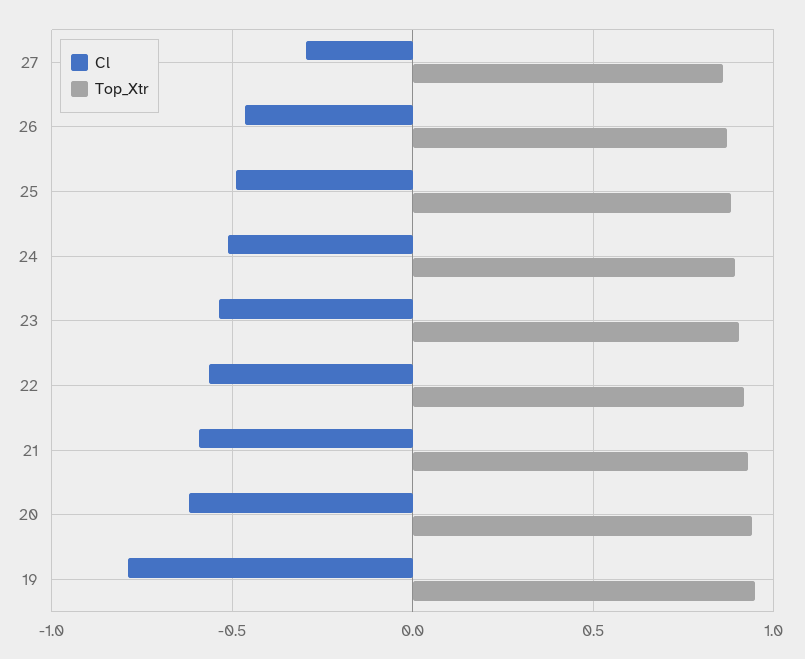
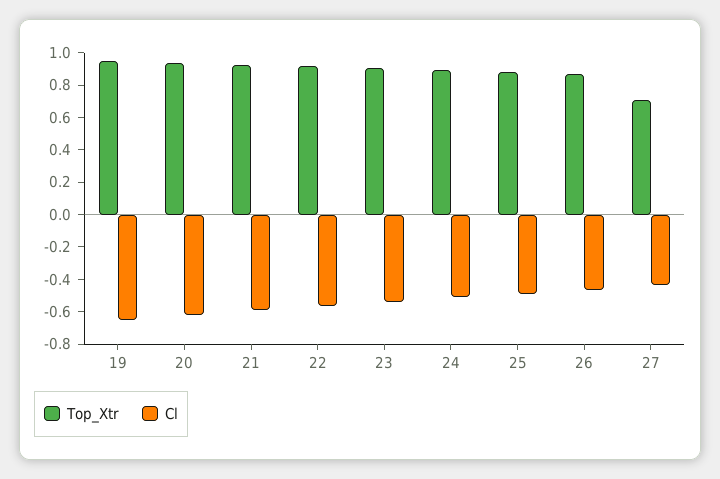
Cl, 27: -0.3 -> -0.45
Top_Xtr, 27: 0.85 -> 0.7
Cl, 19: -0.8 -> -0.65

